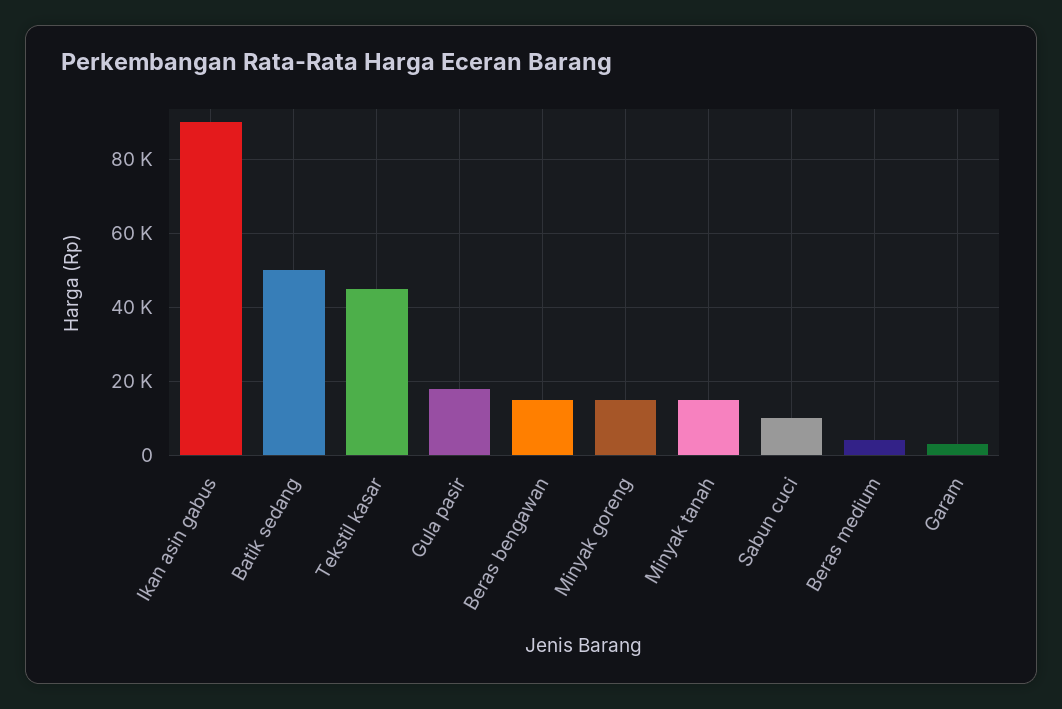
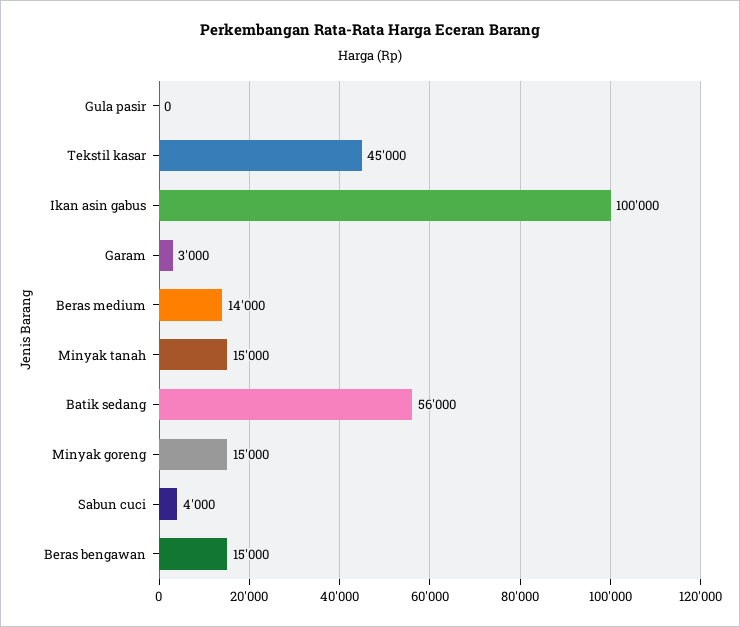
Ikan asin gabus: 90000 -> 100000
Batik sedang: 50000 -> 56000
Gula pasir: 18000 -> 0
Sabun cuci: 10000 -> 4000
Beras medium: 4000 -> 14000

